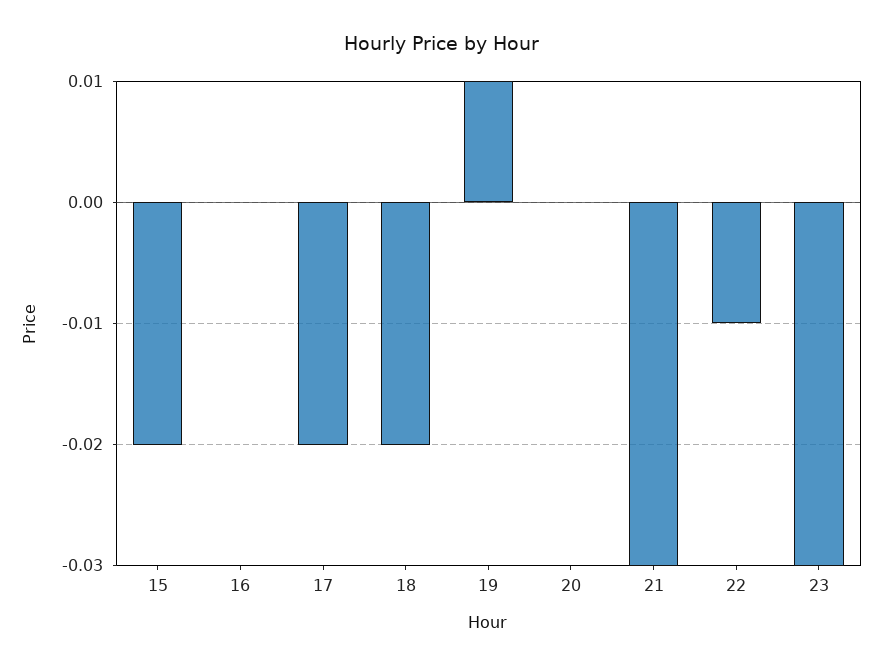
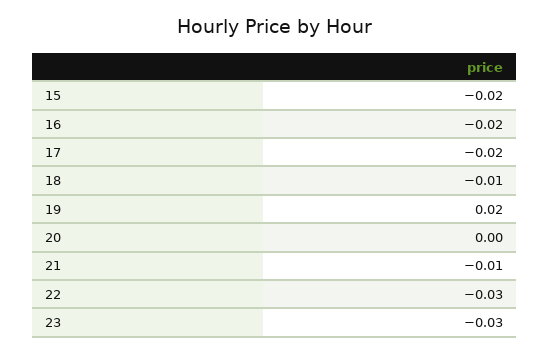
16: 0 -> -0.02
18: -0.02 -> -0.01
19: 0.01 -> 0.02
21: -0.03 -> -0.01
22: -0.01 -> -0.03

